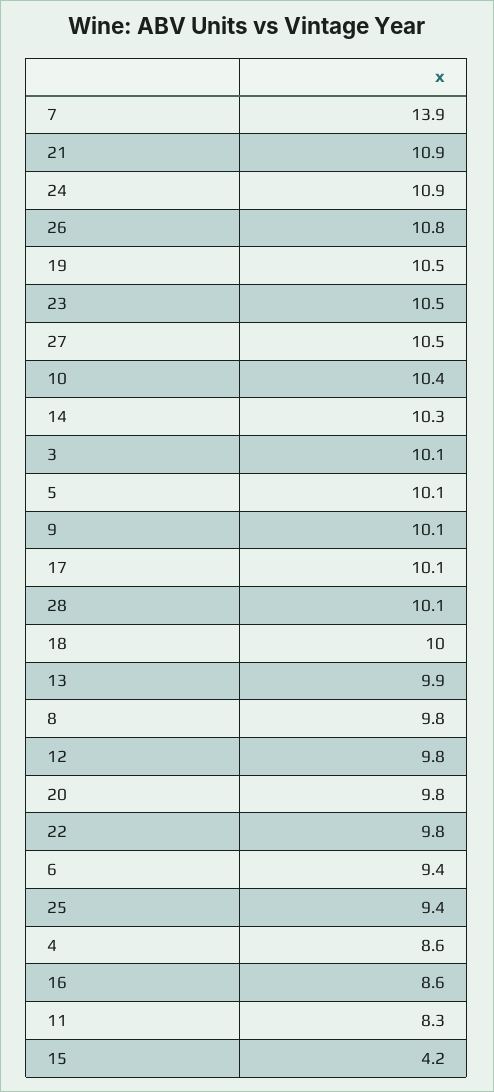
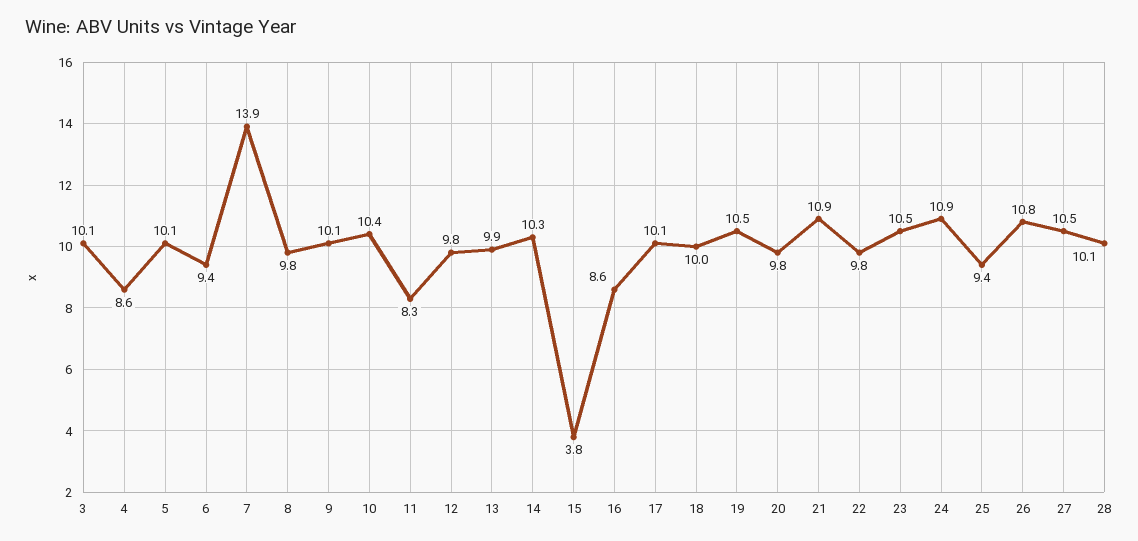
15: 4.2 -> 3.8

